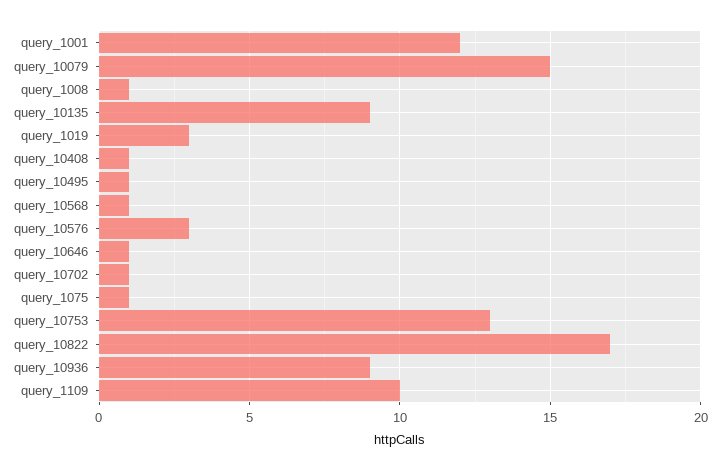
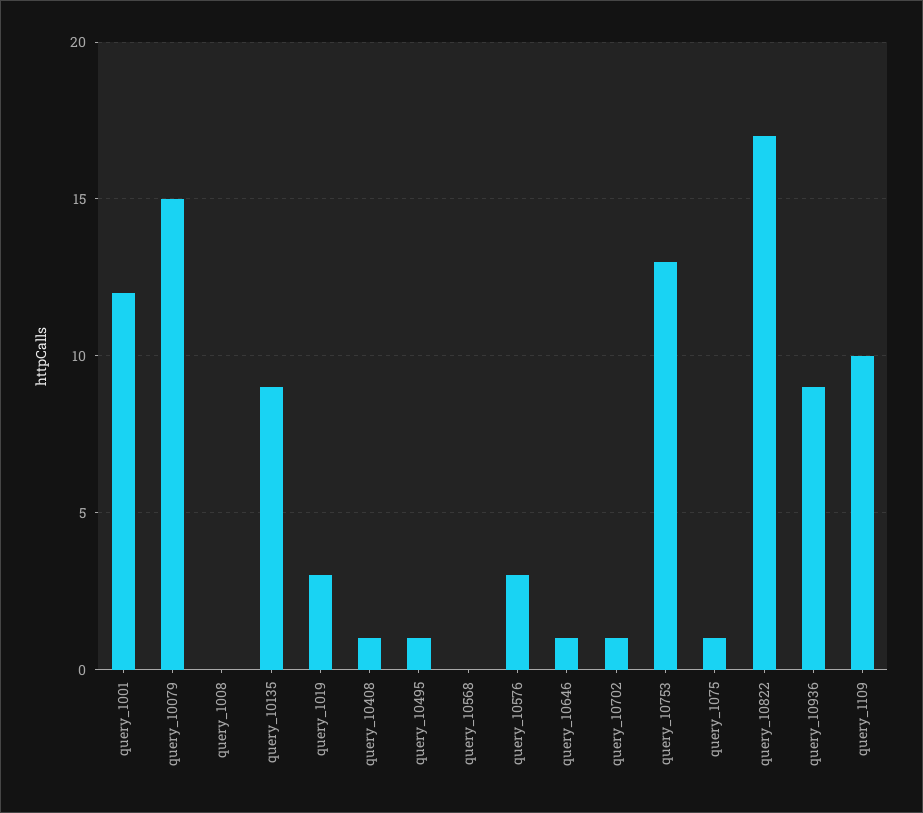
query_1008: 1 -> 0
query_10568: 1 -> 0

